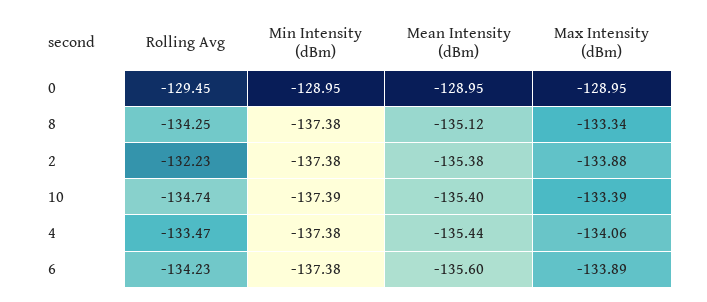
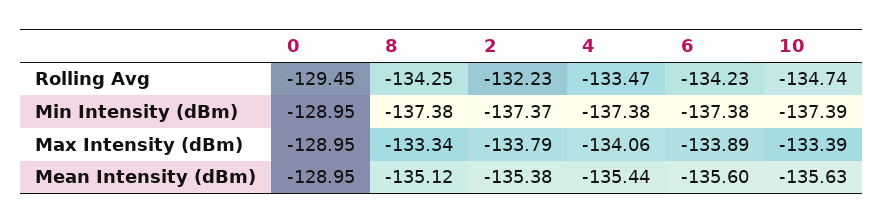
Min Intensity (dBm), 2: -137.38 -> -137.37
Max Intensity (dBm), 2: -133.88 -> -133.79
Mean Intensity (dBm), 10: -135.4 -> -135.63

